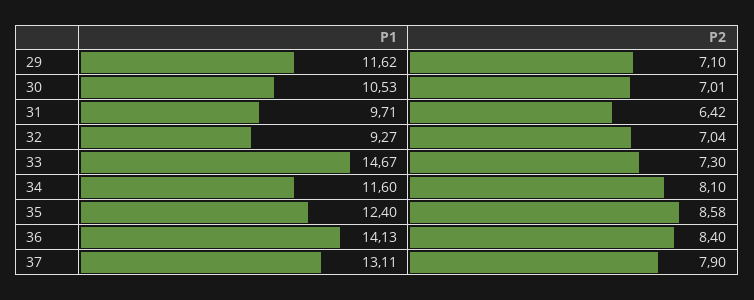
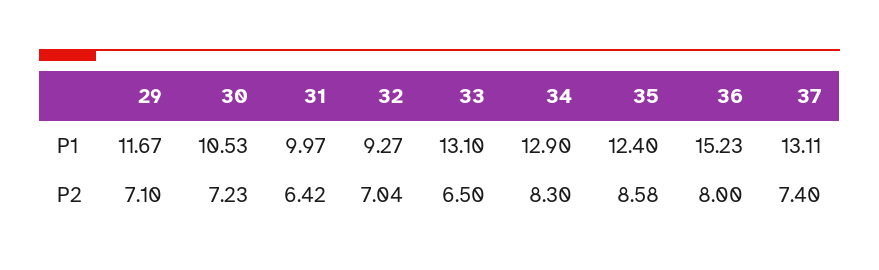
P1, 29: 11.62 -> 11.67
P2, 30: 7.01 -> 7.23
P1, 31: 9.71 -> 9.97
P1, 33: 14.67 -> 13.1
P2, 33: 7.3 -> 6.5
P1, 34: 11.6 -> 12.9
P2, 34: 8.1 -> 8.3
P1, 36: 14.13 -> 15.23
P2, 36: 8.4 -> 8
P2, 37: 7.9 -> 7.4

